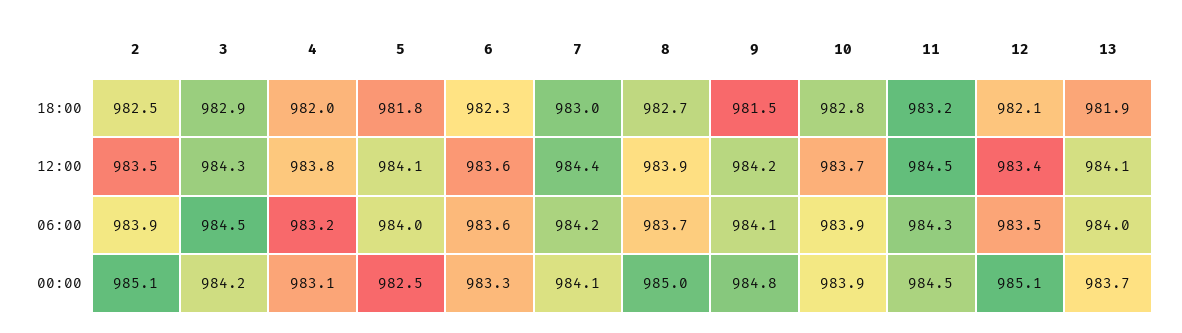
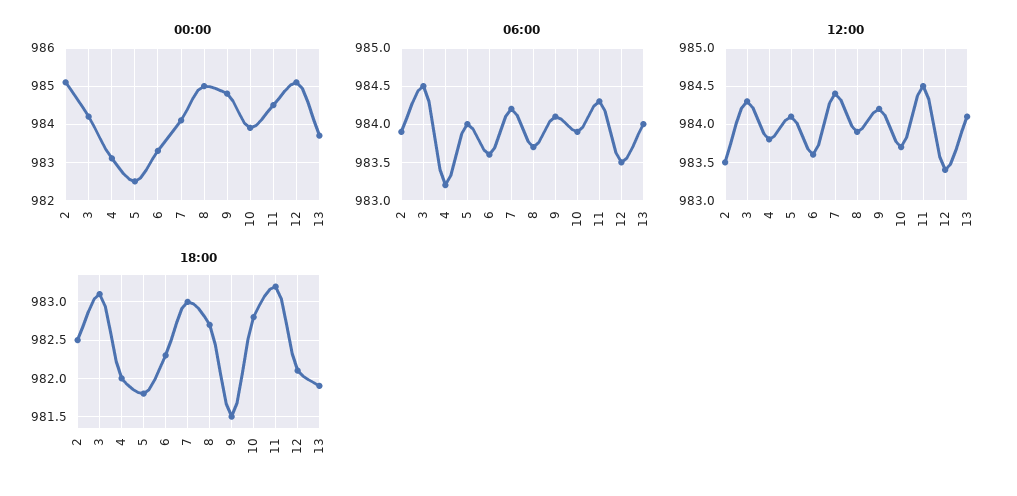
18:00, 3: 982.9 -> 983.1

